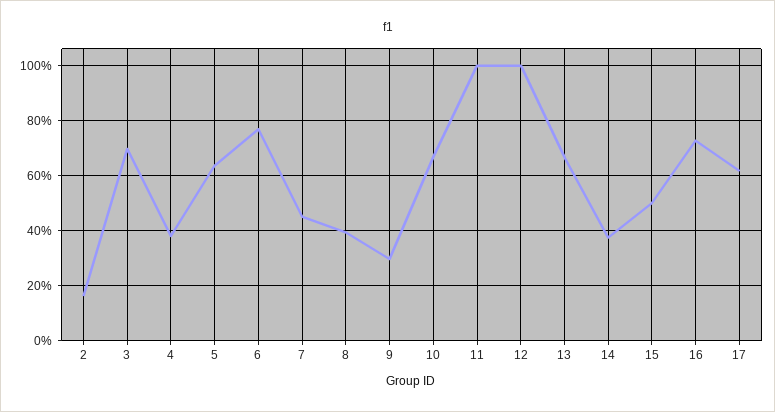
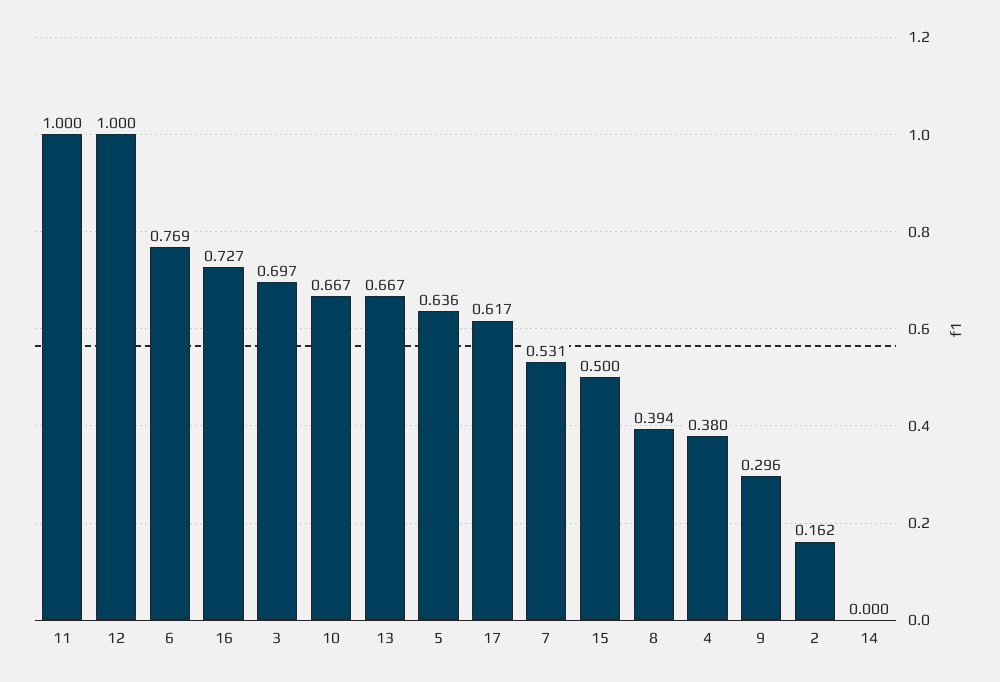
7: 0.45 -> 0.531
14: 0.375 -> 0

